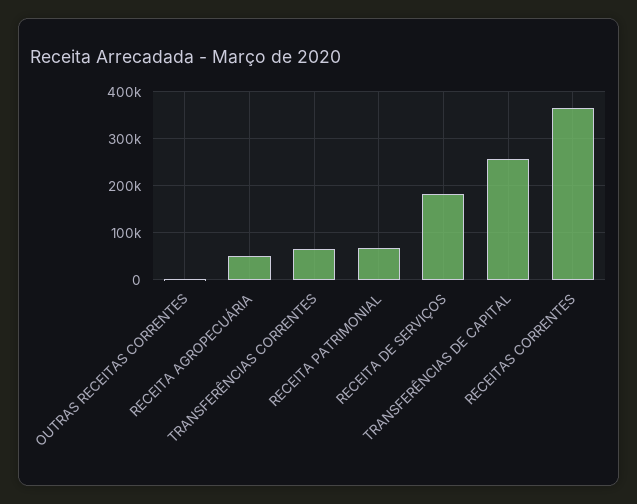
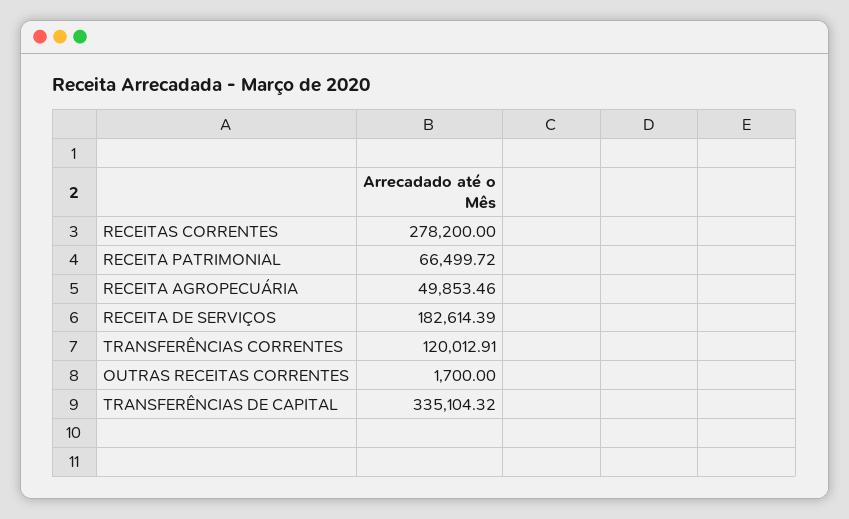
TRANSFERÊNCIAS CORRENTES: 60000 -> 120012.91
TRANSFERÊNCIAS DE CAPITAL: 260000 -> 335104.32
RECEITAS CORRENTES: 360000 -> 278200

